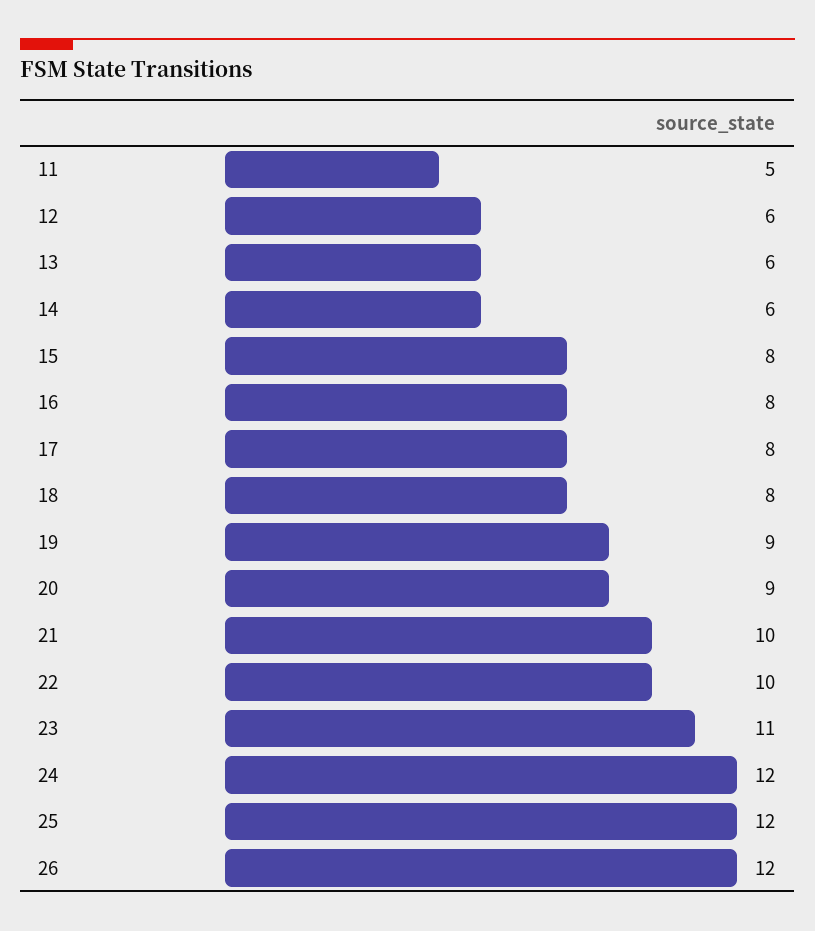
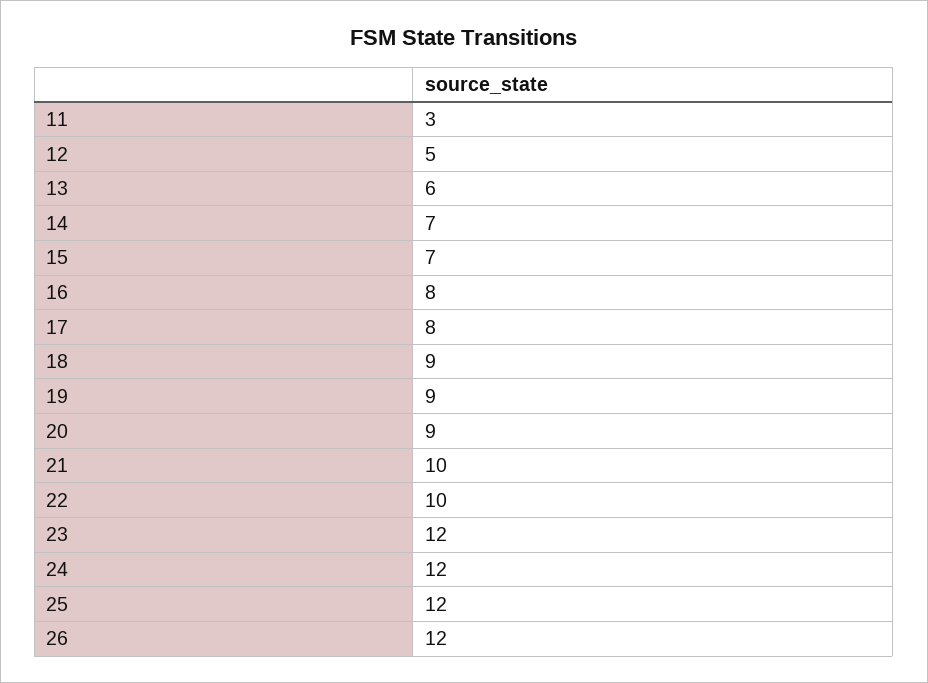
11: 5 -> 3
12: 6 -> 5
14: 6 -> 7
15: 8 -> 7
18: 8 -> 9
23: 11 -> 12

